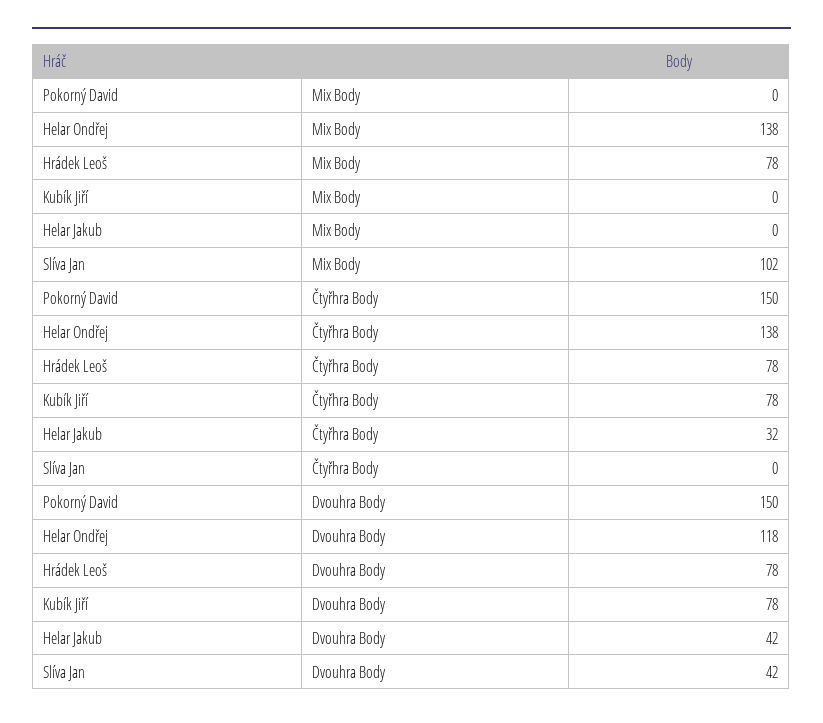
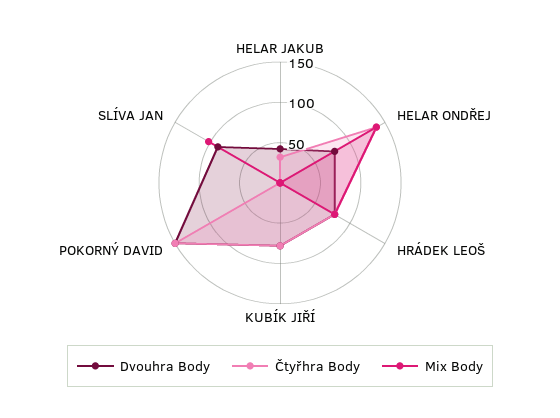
Dvouhra Body, Helar Ondřej: 118 -> 80
Dvouhra Body, Slíva Jan: 42 -> 90

